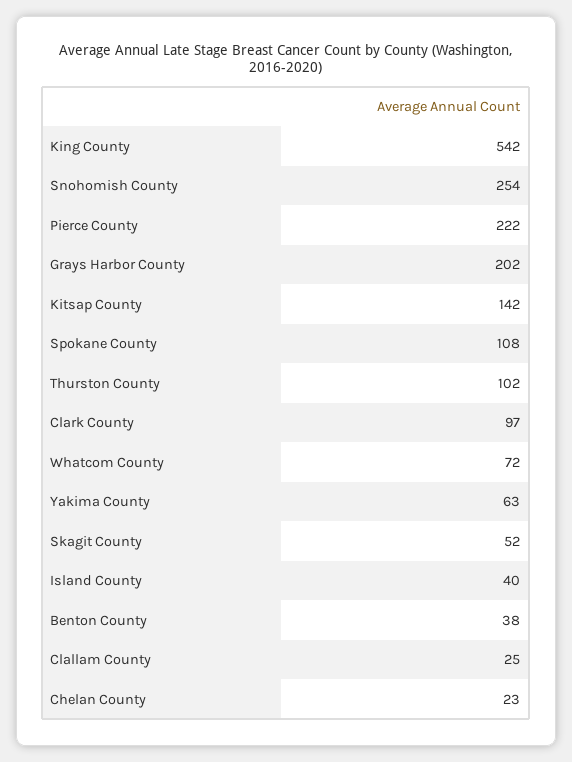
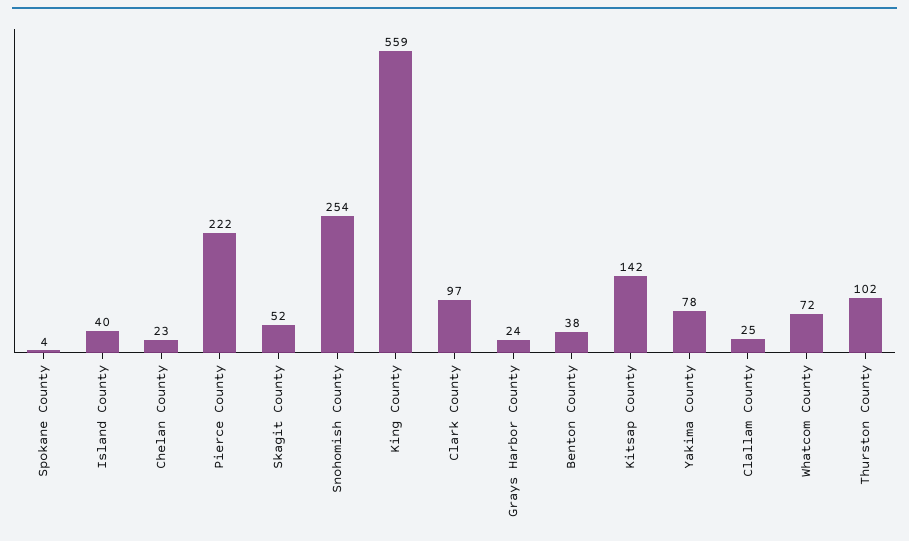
King County: 542 -> 559
Grays Harbor County: 202 -> 24
Spokane County: 108 -> 4
Yakima County: 63 -> 78

